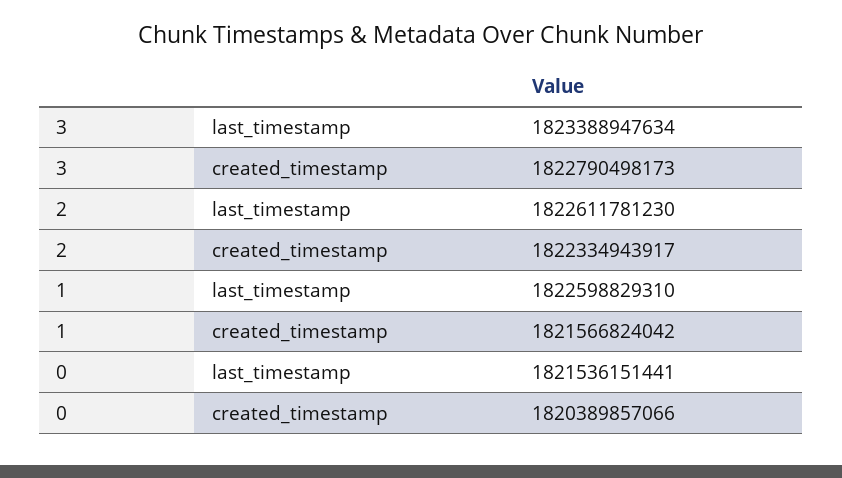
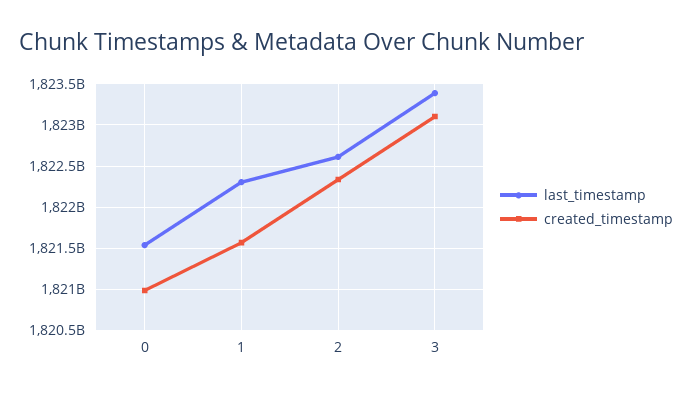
created_timestamp, 3: 1822790498173 -> 1823100000000
last_timestamp, 1: 1822598829310 -> 1822300000000
created_timestamp, 0: 1820389857066 -> 1821000000000

